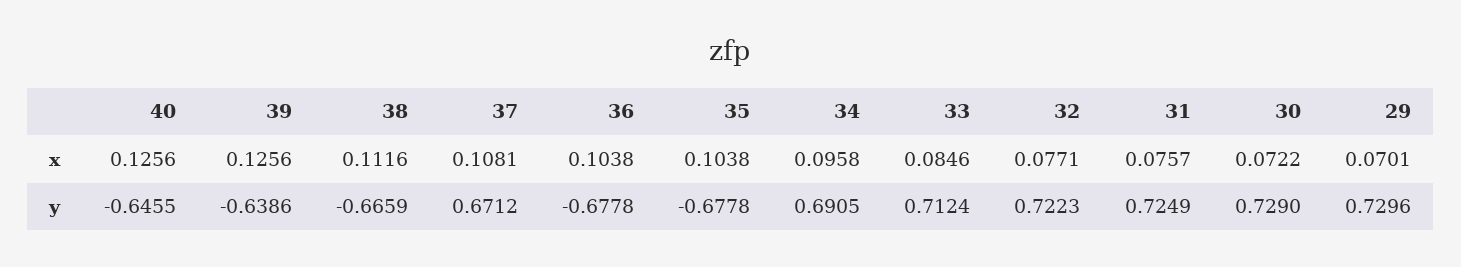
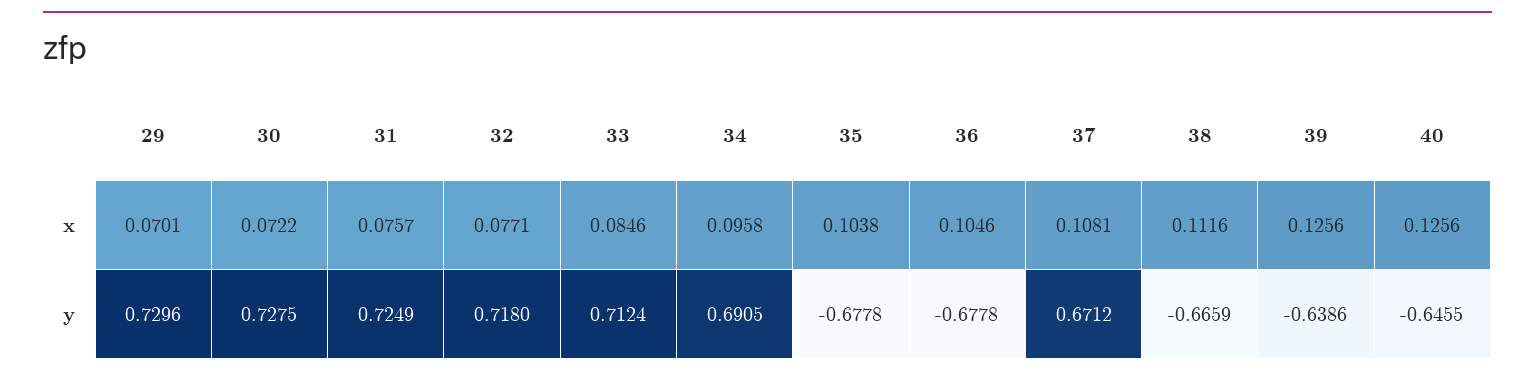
36, x: 0.1038 -> 0.1046
32, y: 0.7223 -> 0.718
30, y: 0.729 -> 0.7275

